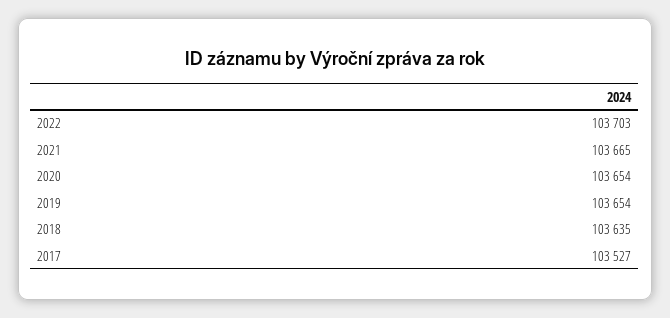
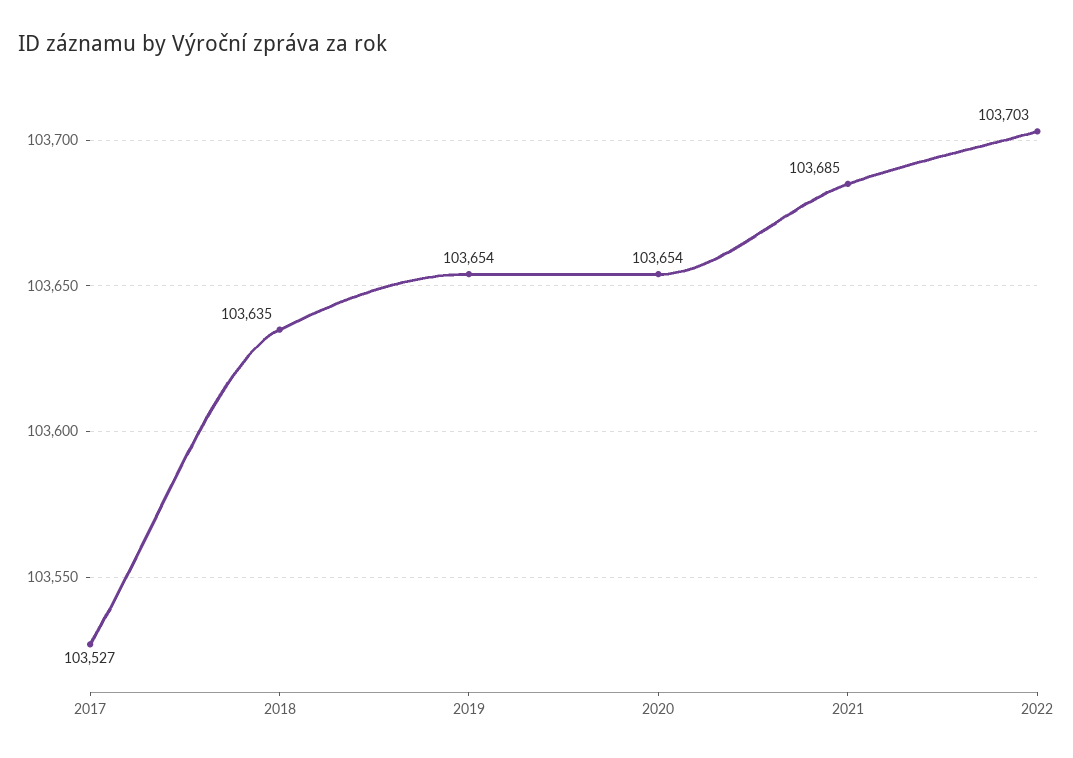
2021: 103665 -> 103685

